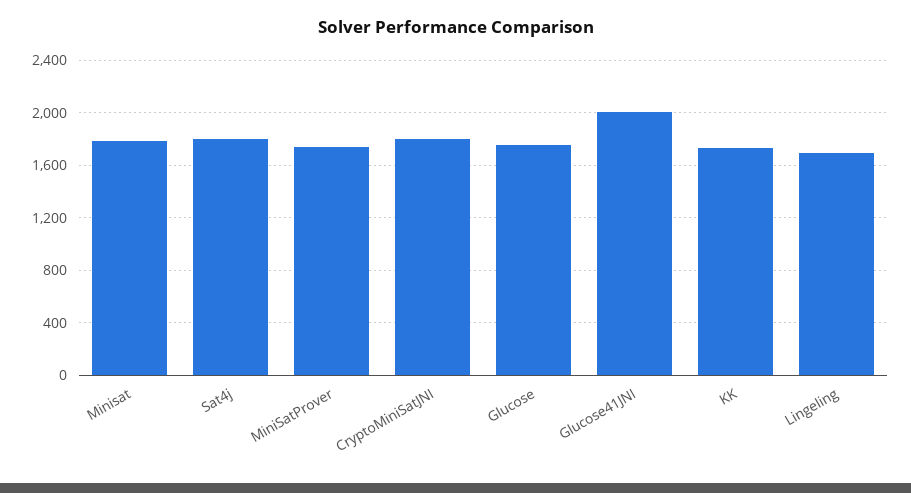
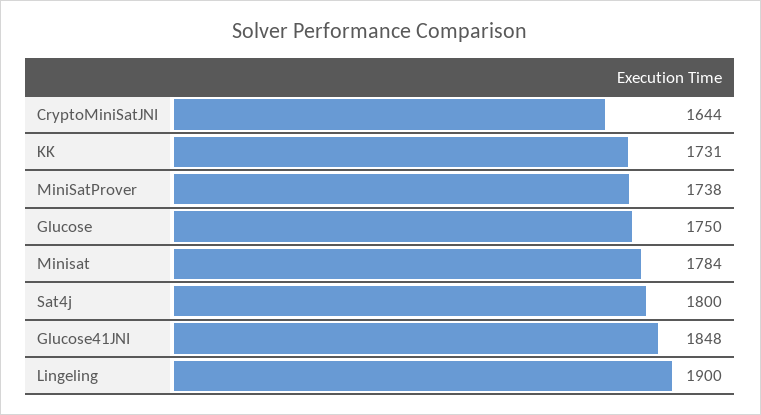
CryptoMiniSatJNI: 1800 -> 1644
Glucose41JNI: 2000 -> 1848
Lingeling: 1700 -> 1900

